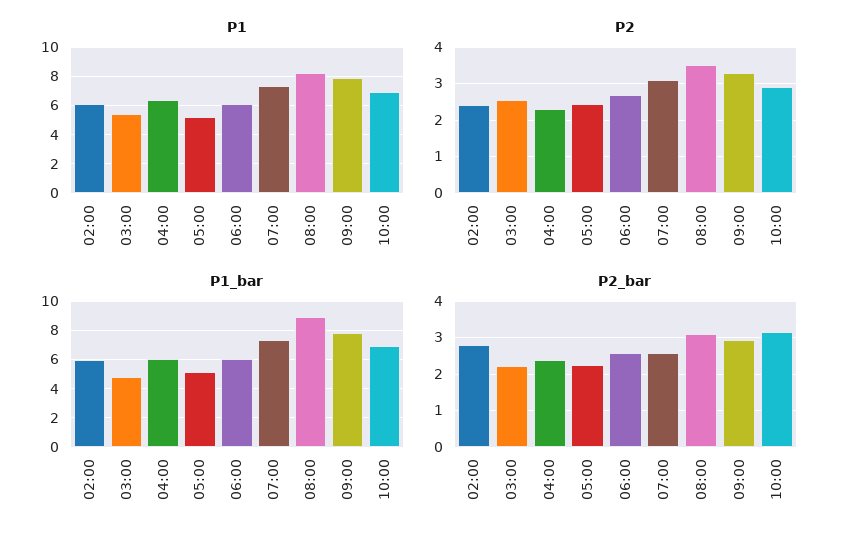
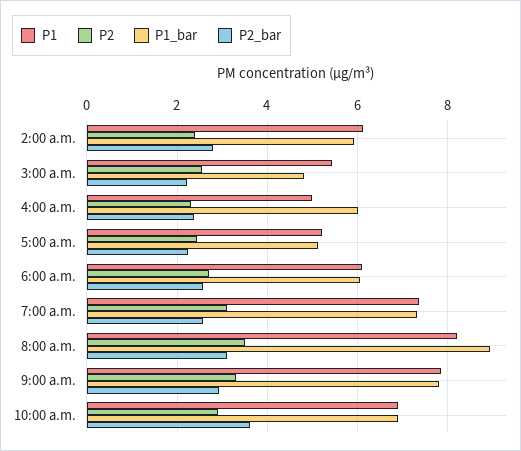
P1, 04:00: 6.5 -> 5
P2_bar, 10:00: 3.2 -> 3.6

